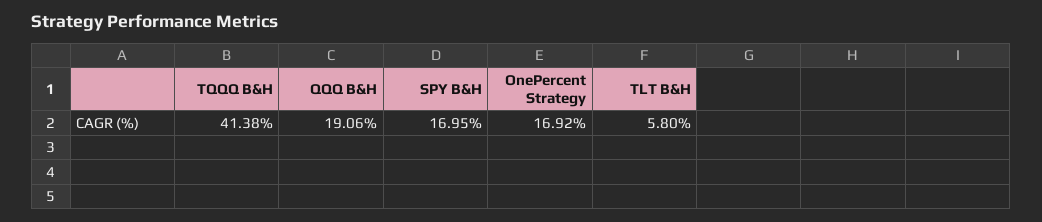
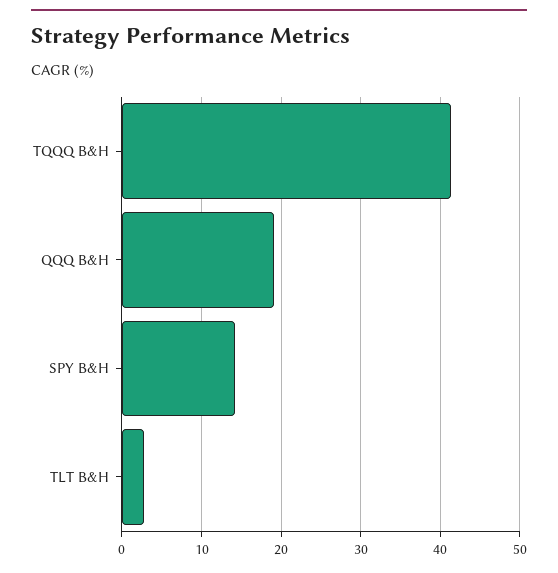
SPY B&H: 16.95 -> 14
OnePercent Strategy: 16.92 -> none
TLT B&H: 5.8 -> 3

